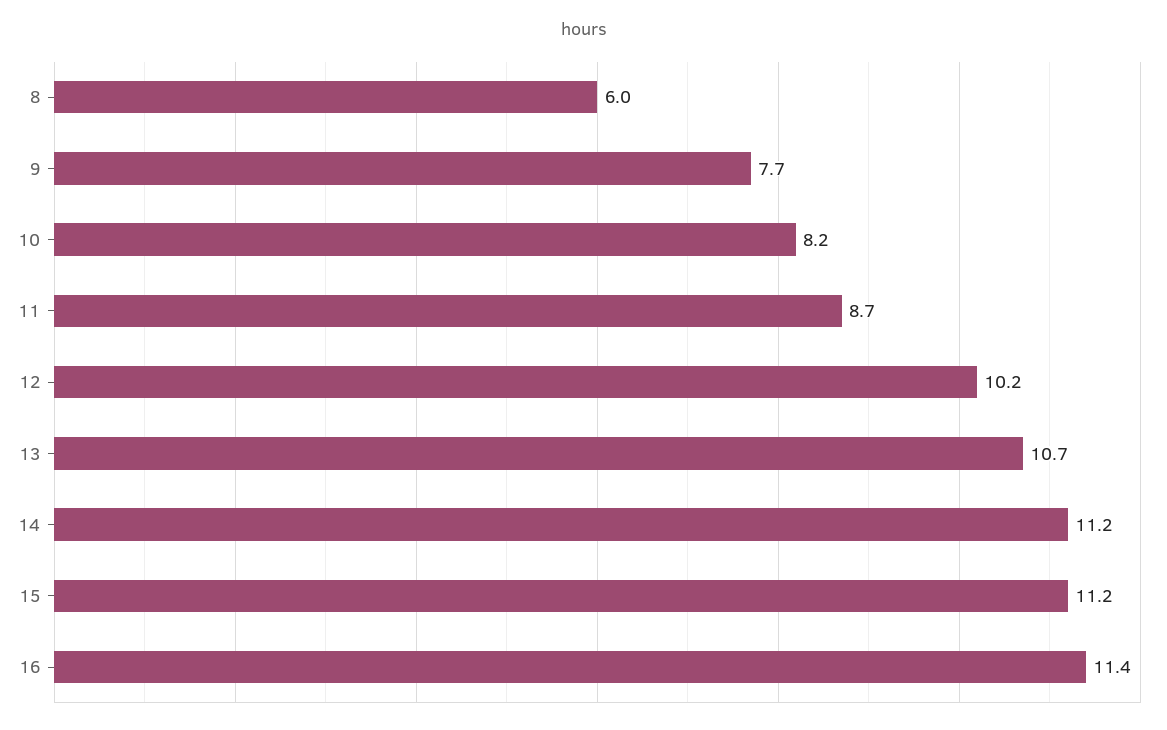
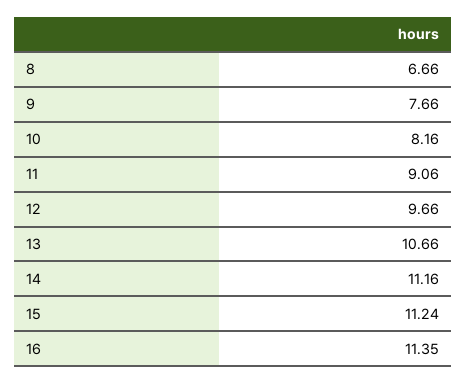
8: 6 -> 6.66
11: 8.7 -> 9.06
12: 10.2 -> 9.66

